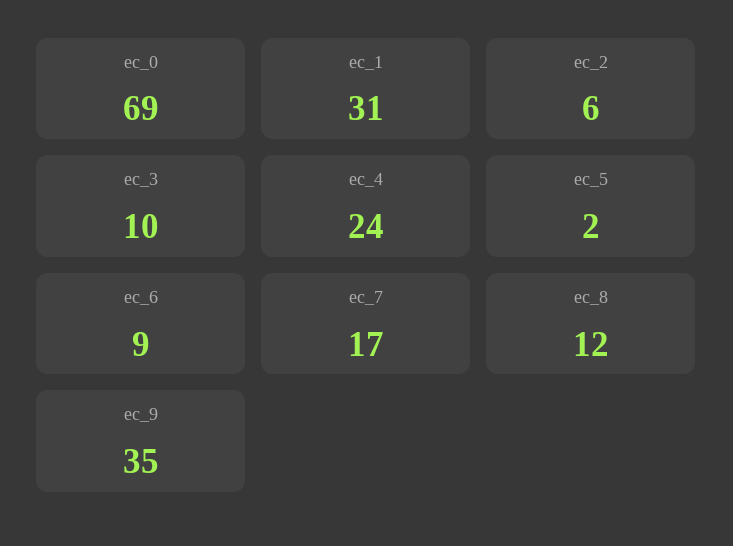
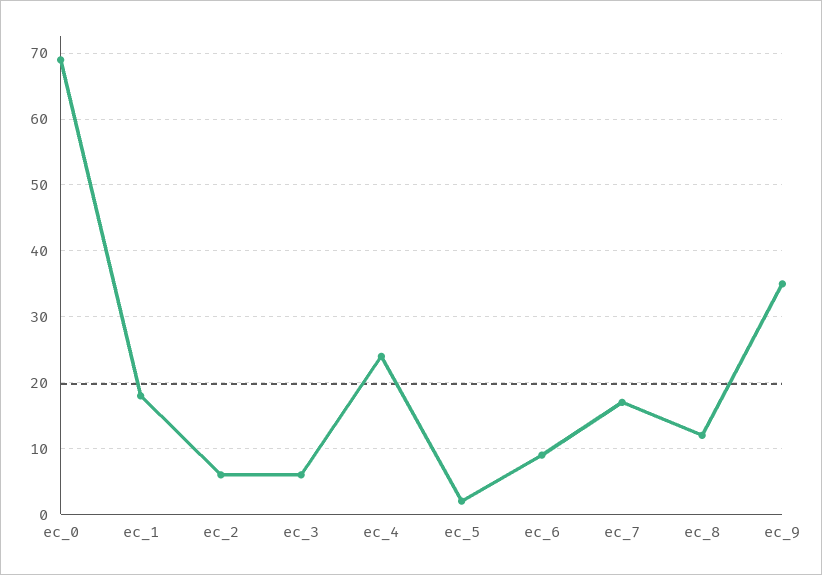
ec_1: 31 -> 18
ec_3: 10 -> 6

